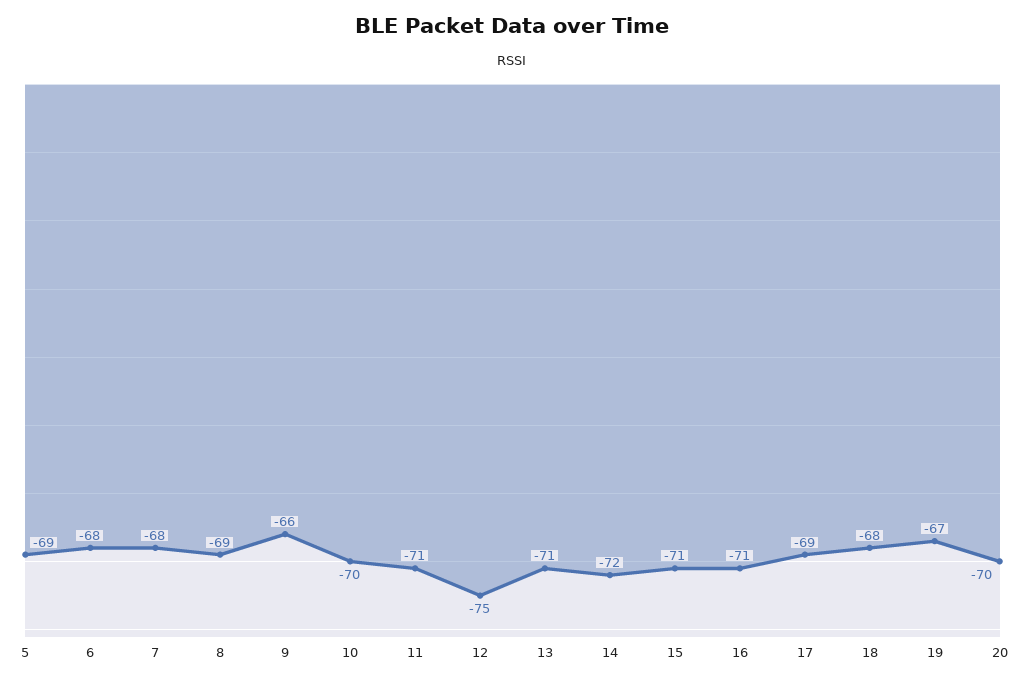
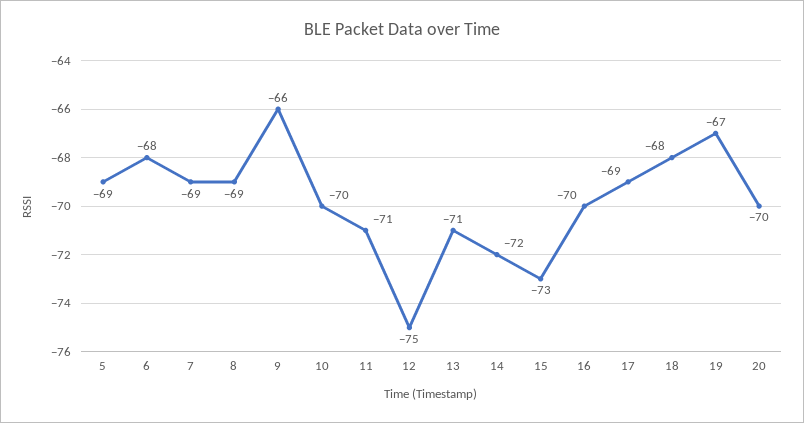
7: -68 -> -69
15: -71 -> -73
16: -71 -> -70

